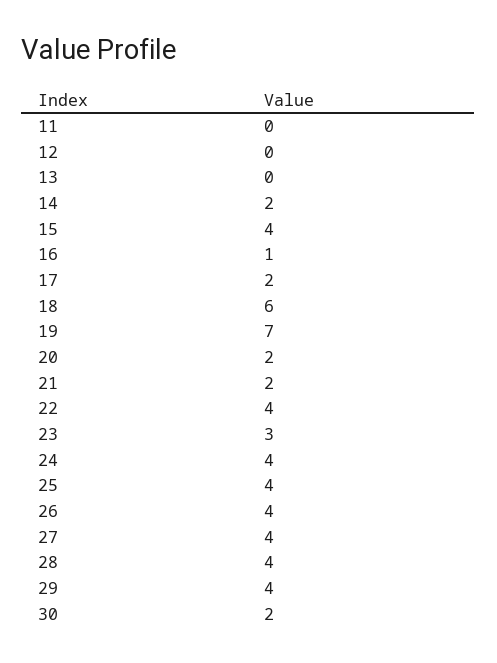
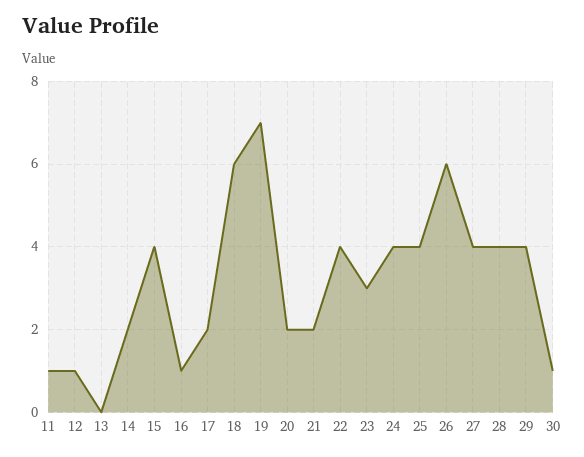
11: 0 -> 1
12: 0 -> 1
26: 4 -> 6
30: 2 -> 1

